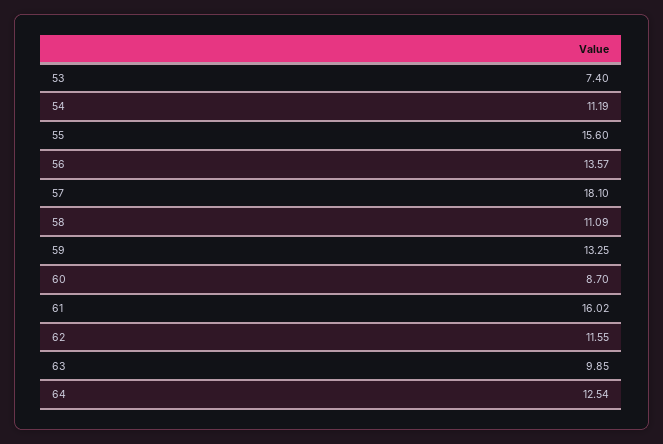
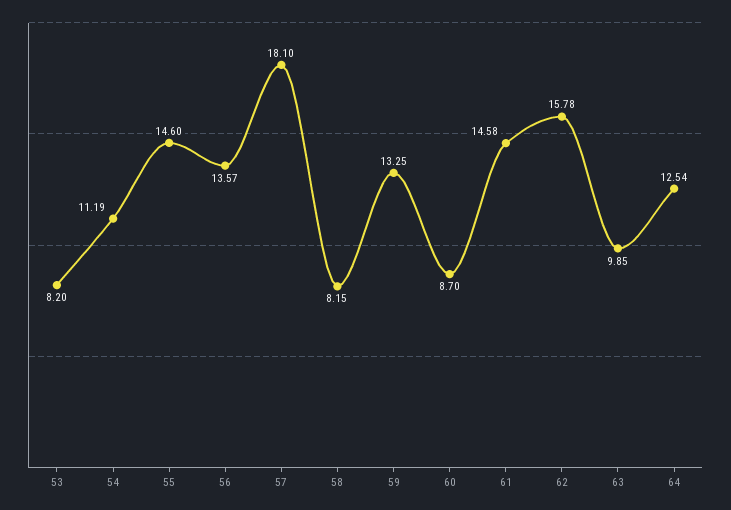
53: 7.4 -> 8.2
55: 15.6 -> 14.6
58: 11.09 -> 8.15
61: 16.02 -> 14.58
62: 11.55 -> 15.78

